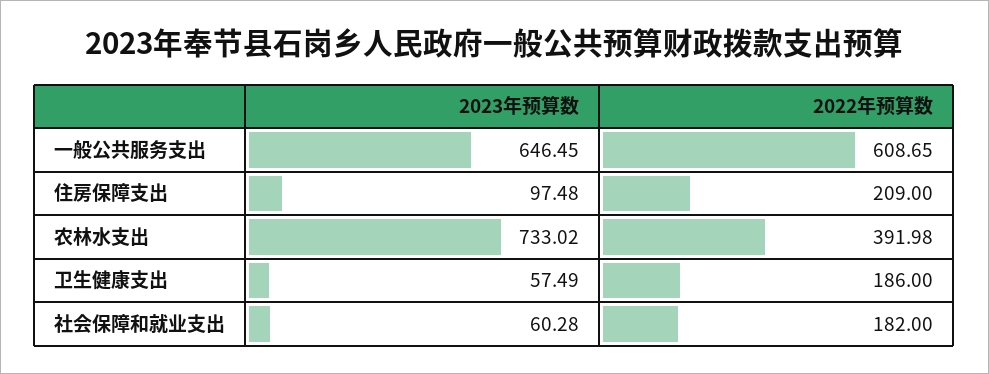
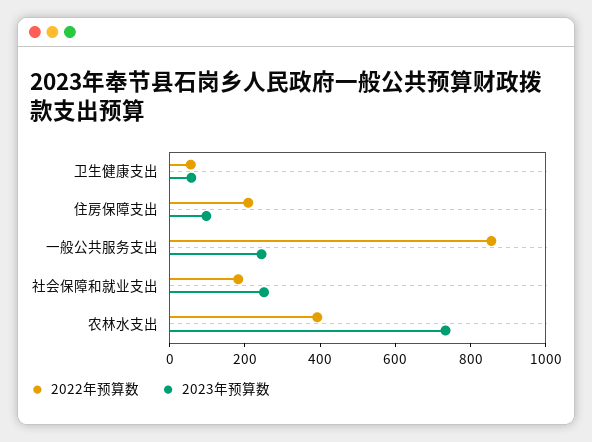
2023年预算数, 一般公共服务支出: 646.45 -> 250
2022年预算数, 一般公共服务支出: 608.65 -> 850
2022年预算数, 卫生健康支出: 186 -> 50
2023年预算数, 社会保障和就业支出: 60.28 -> 250

